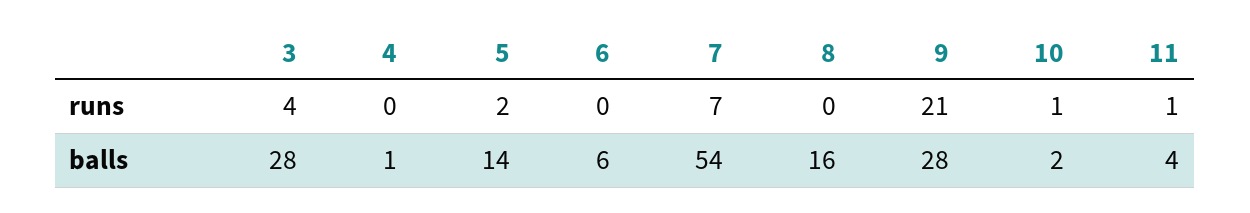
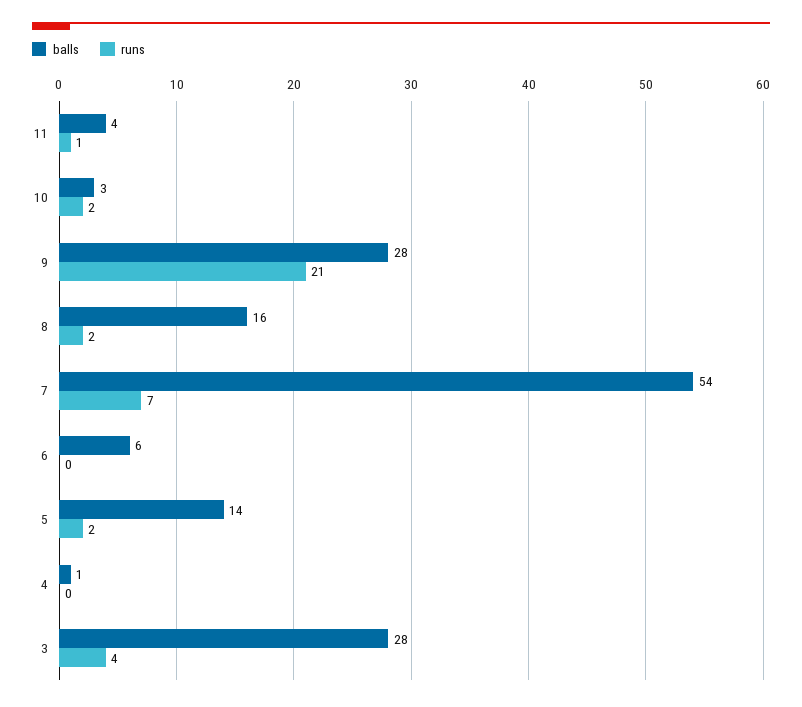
runs, 8: 0 -> 2
runs, 10: 1 -> 2
balls, 10: 2 -> 3

